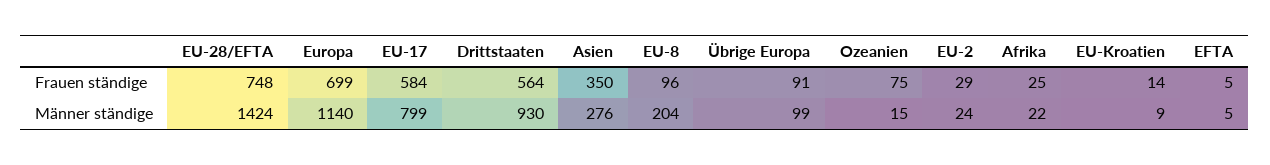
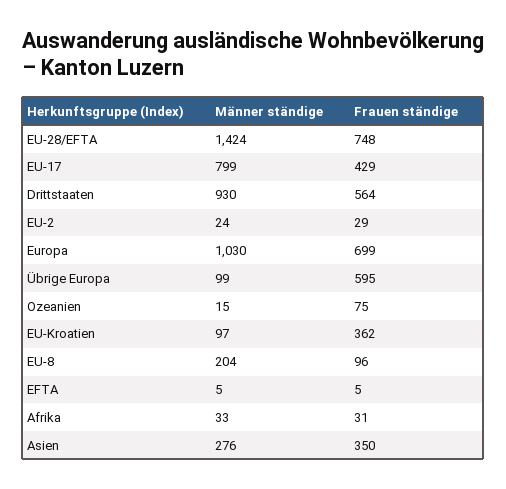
EU-17, Frauen ständige: 584 -> 429
Übrige Europa, Frauen ständige: 91 -> 595
Afrika, Frauen ständige: 25 -> 31
EU-Kroatien, Frauen ständige: 14 -> 362
Europa, Männer ständige: 1140 -> 1030
Afrika, Männer ständige: 22 -> 33
EU-Kroatien, Männer ständige: 9 -> 97

